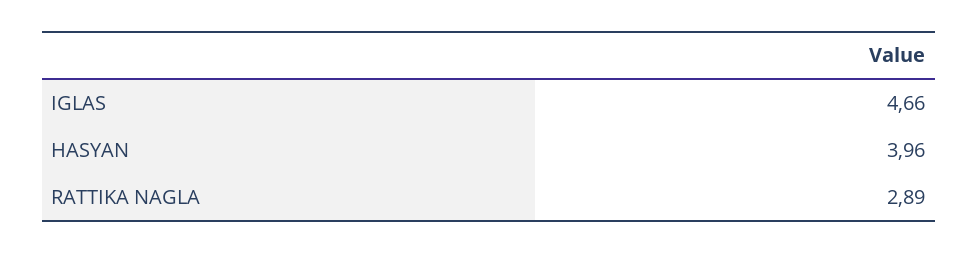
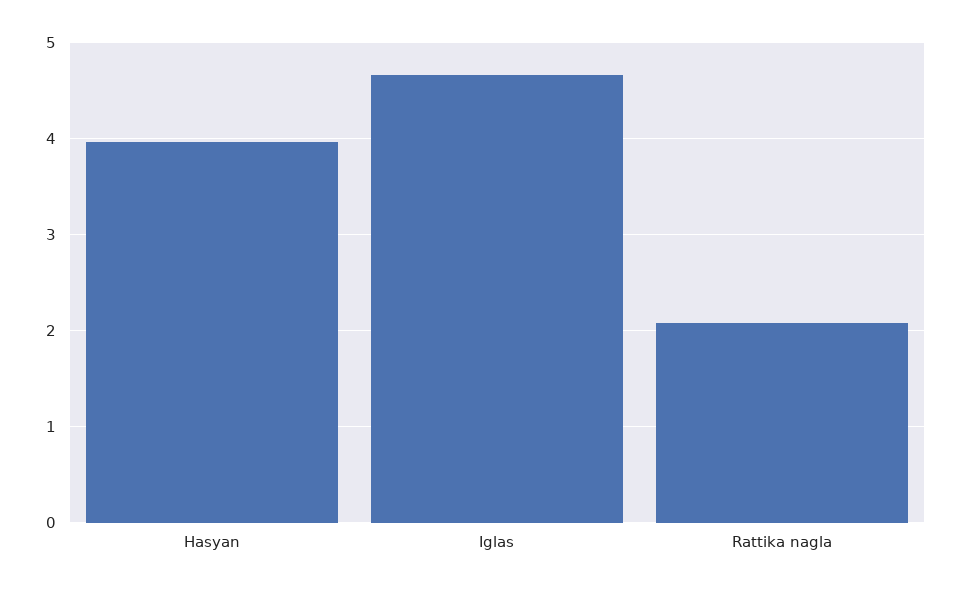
RATTIKA NAGLA: 2.89 -> 2.1

